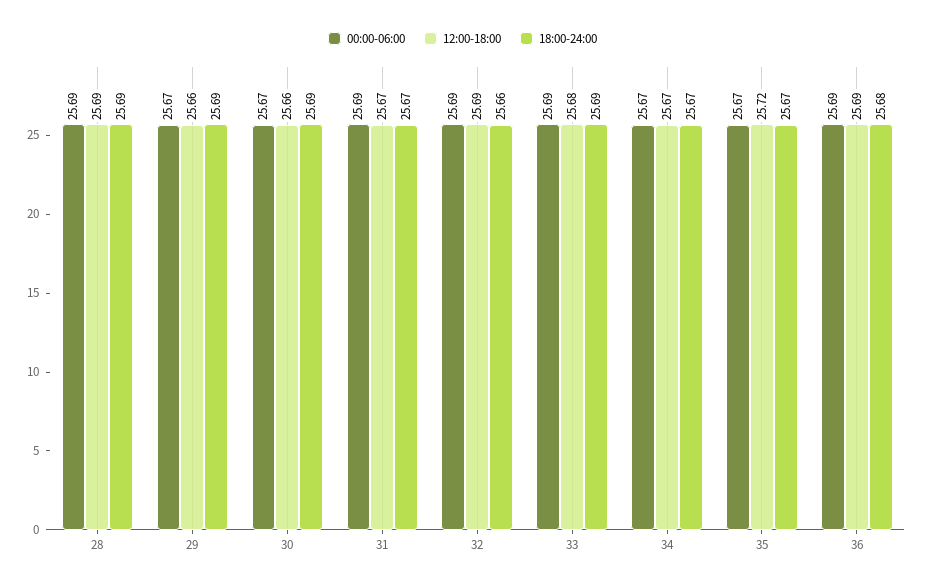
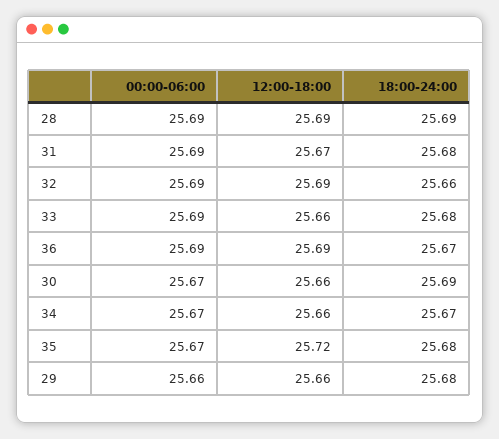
00:00-06:00, 29: 25.67 -> 25.66
18:00-24:00, 29: 25.69 -> 25.68
18:00-24:00, 31: 25.67 -> 25.68
12:00-18:00, 33: 25.68 -> 25.66
18:00-24:00, 33: 25.69 -> 25.68
12:00-18:00, 34: 25.67 -> 25.66
18:00-24:00, 35: 25.67 -> 25.68
18:00-24:00, 36: 25.68 -> 25.67

